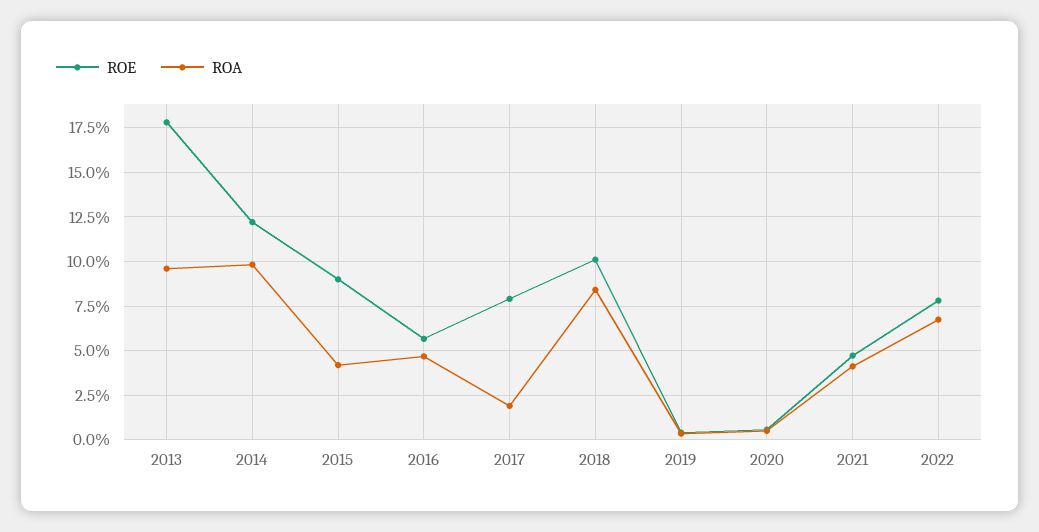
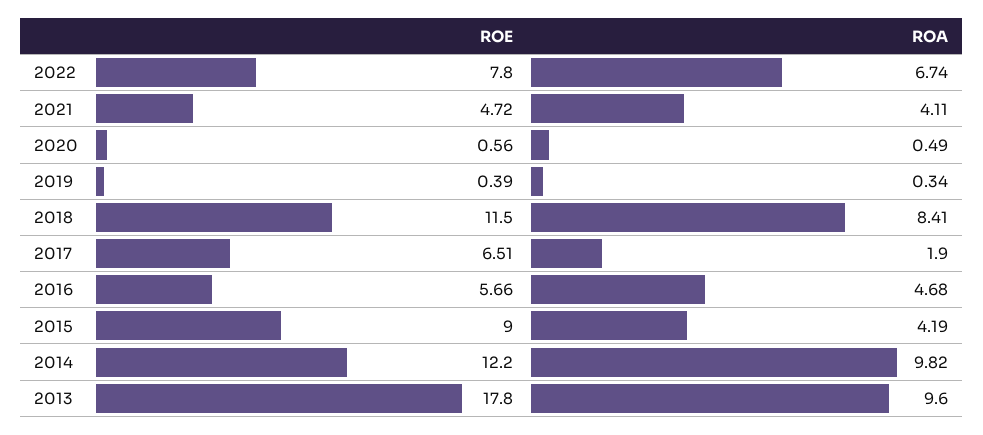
ROE, 2017: 8 -> 6.51
ROE, 2018: 10 -> 11.5

